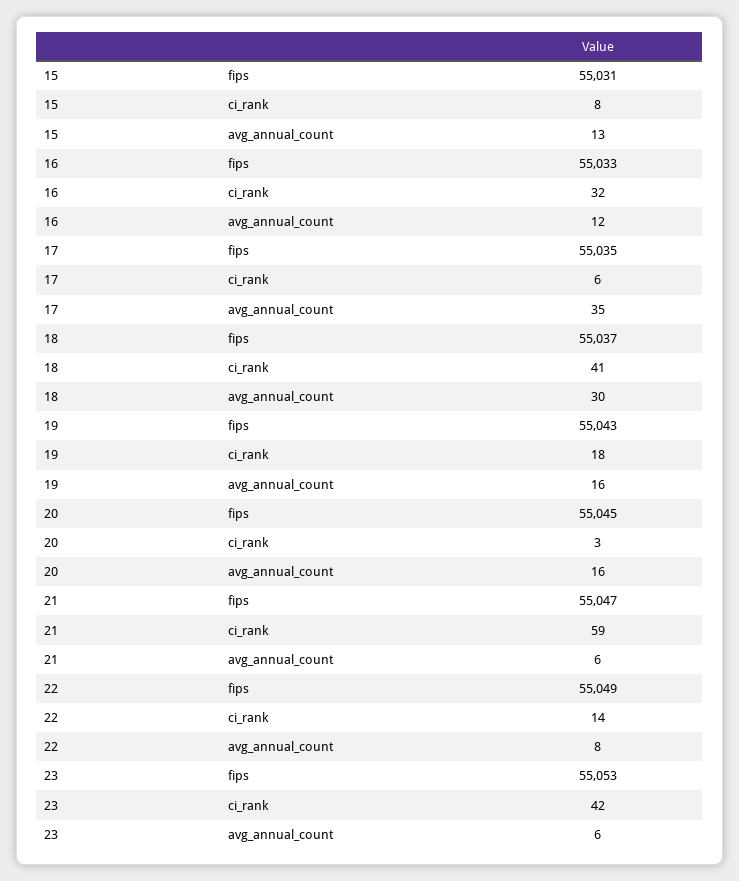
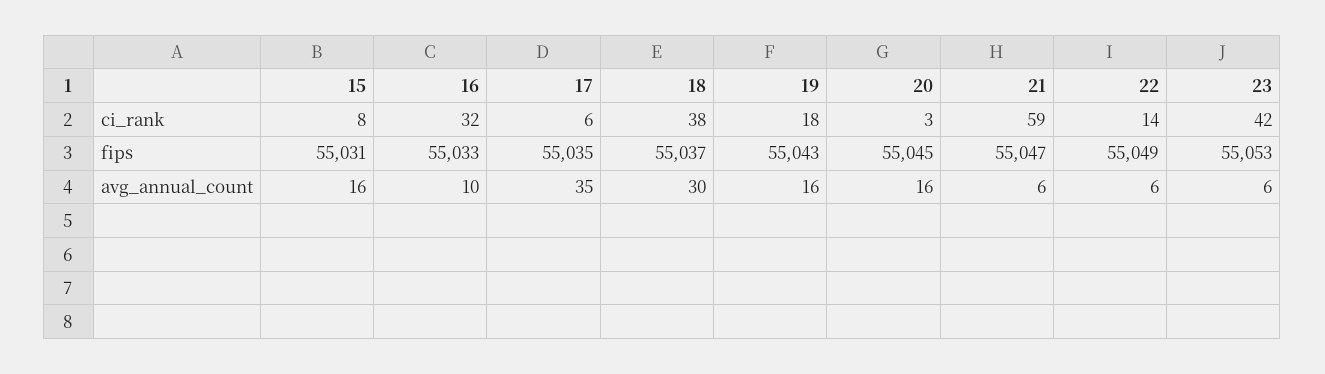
15, avg_annual_count: 13 -> 16
16, avg_annual_count: 12 -> 10
18, ci_rank: 41 -> 38
22, avg_annual_count: 8 -> 6

